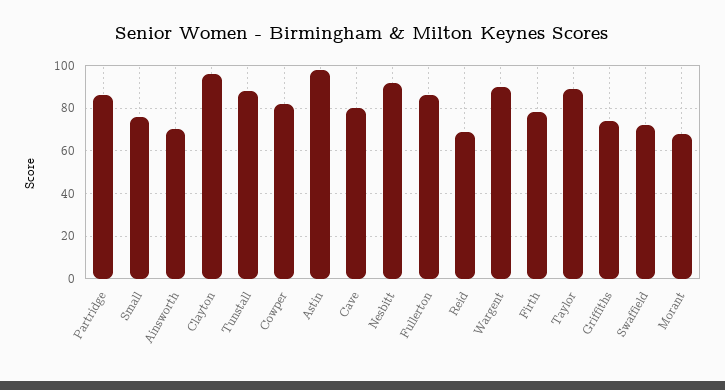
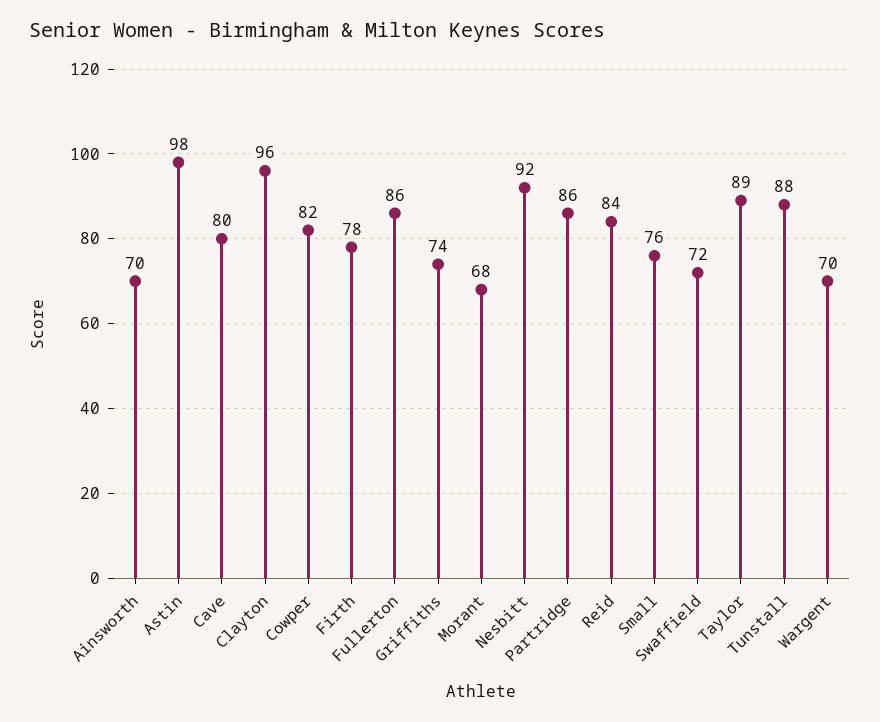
Reid: 70 -> 84
Wargent: 90 -> 70

